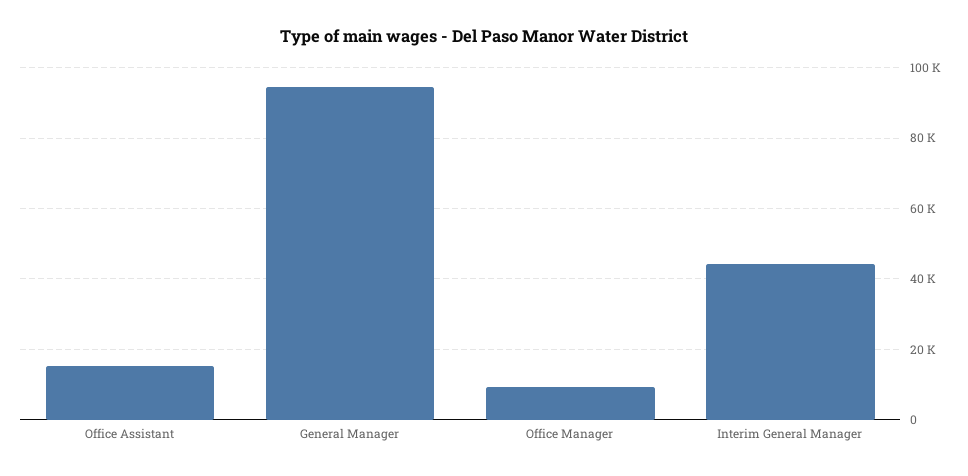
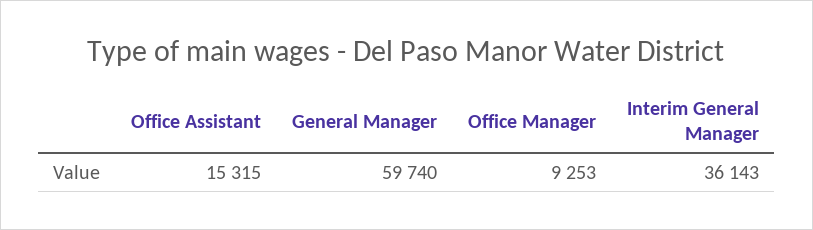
General Manager: 94000 -> 59740
Interim General Manager: 44000 -> 36143

